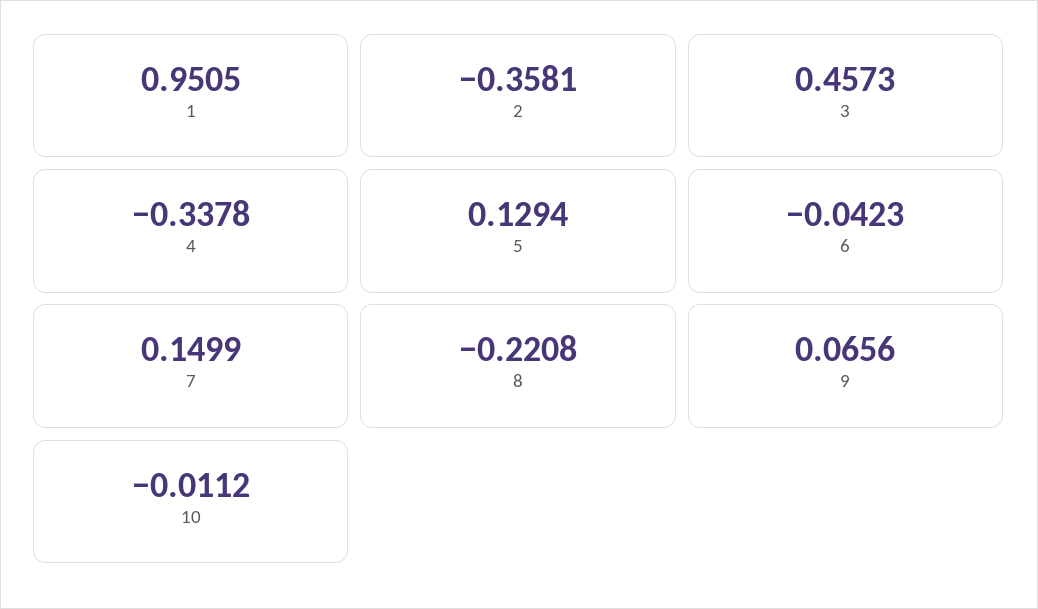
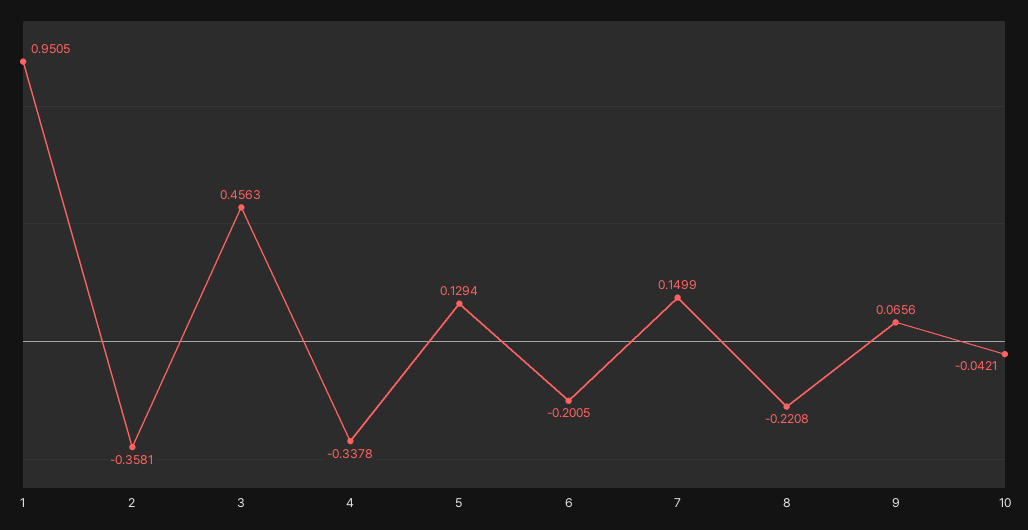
3: 0.4573 -> 0.4563
6: -0.0423 -> -0.2005
10: -0.0112 -> -0.0421

